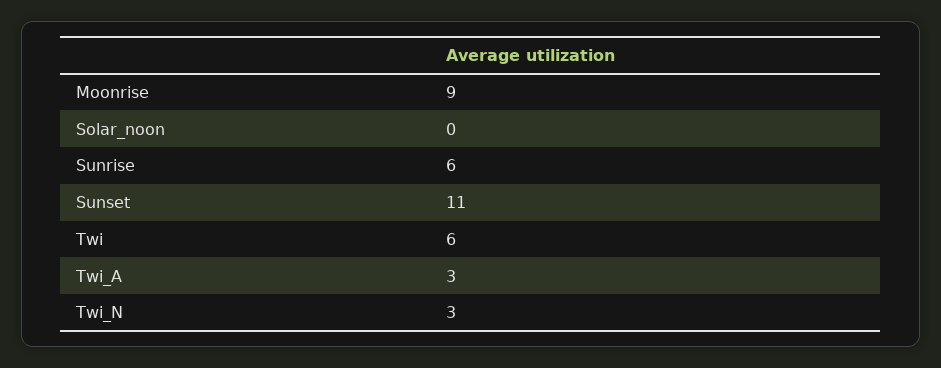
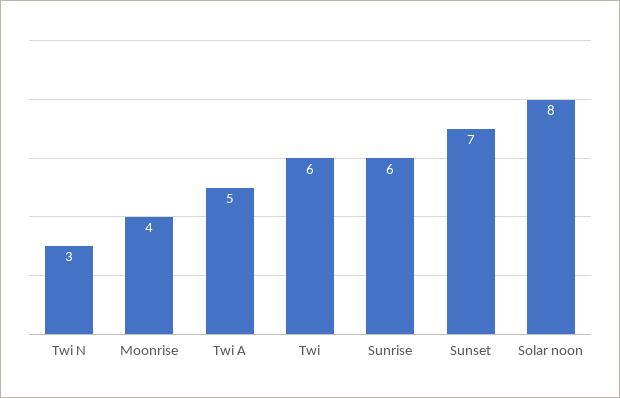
Moonrise: 9 -> 4
Solar_noon: 0 -> 8
Sunset: 11 -> 7
Twi_A: 3 -> 5

